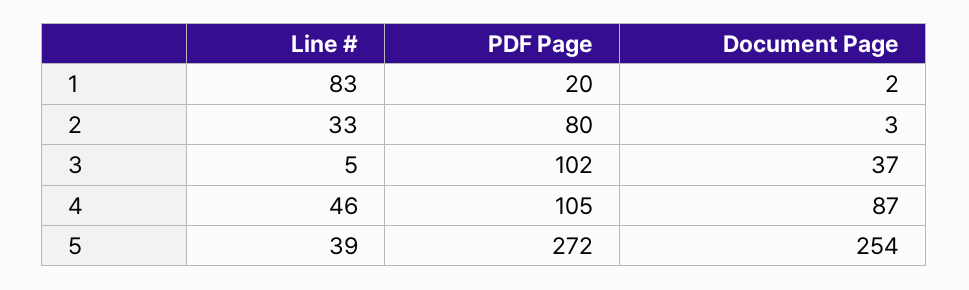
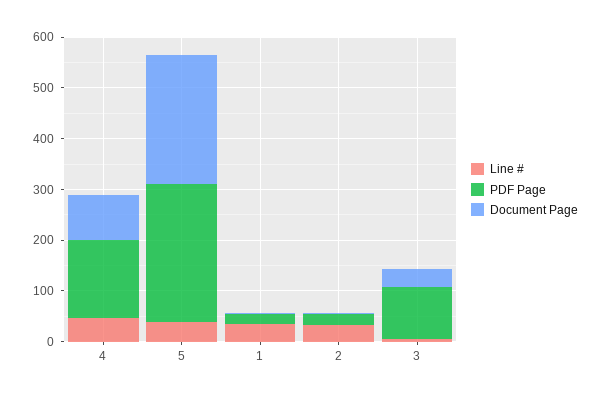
Line #, 1: 83 -> 40
PDF Page, 2: 80 -> 20
PDF Page, 4: 105 -> 160

